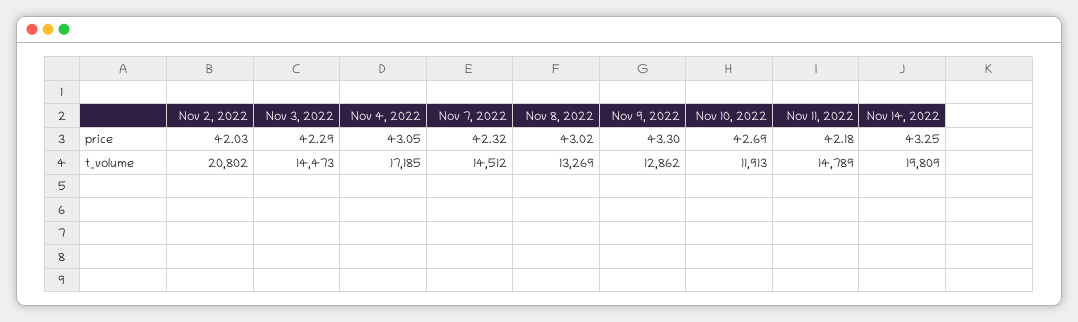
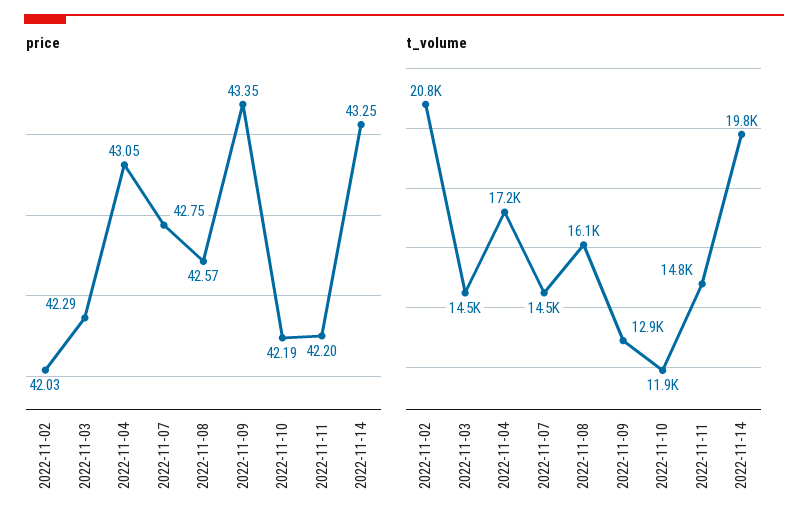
price, Nov 7, 2022: 42.32 -> 42.75
price, Nov 8, 2022: 43.02 -> 42.57
price, Nov 9, 2022: 43.3 -> 43.35
price, Nov 10, 2022: 42.69 -> 42.19
price, Nov 11, 2022: 42.18 -> 42.2
t_volume, Nov 8, 2022: 13269 -> 16100

